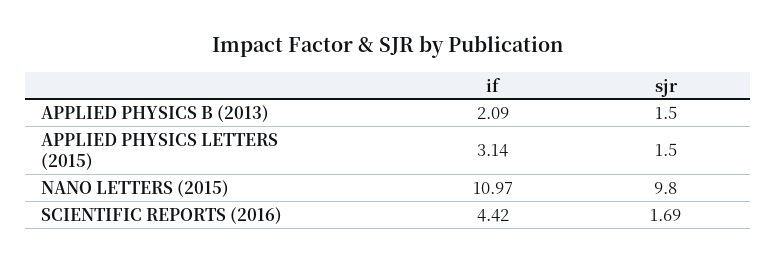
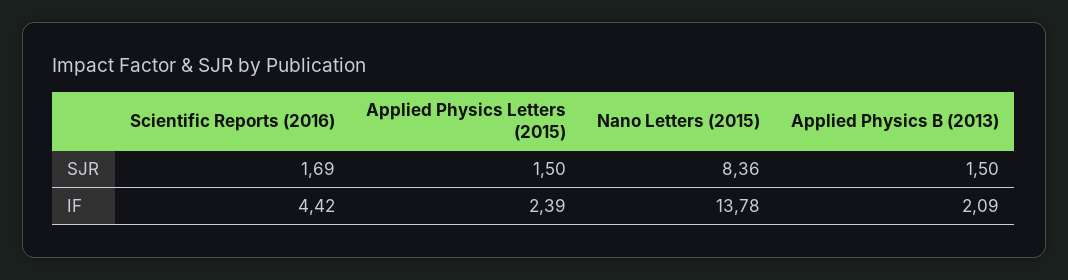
if, APPLIED PHYSICS LETTERS (2015): 3.14 -> 2.39
if, NANO LETTERS (2015): 10.97 -> 13.78
sjr, NANO LETTERS (2015): 9.8 -> 8.36

